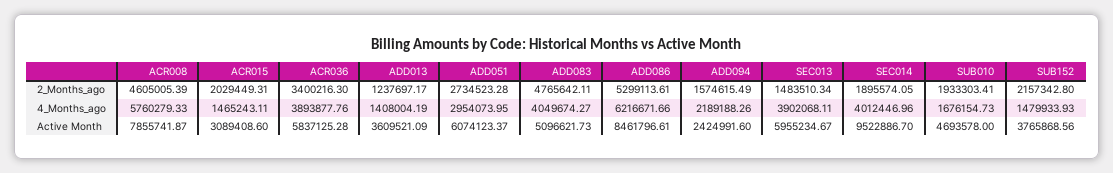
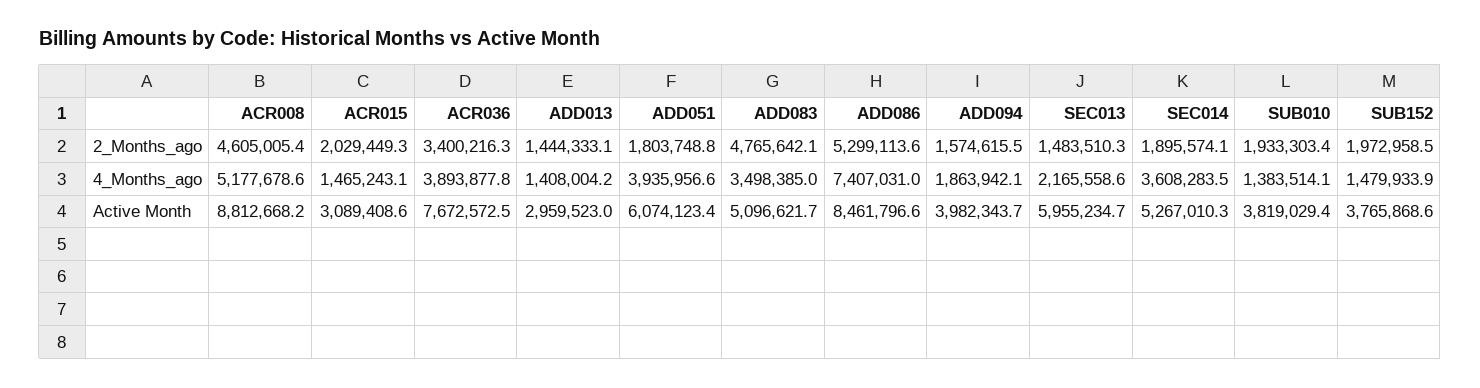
ADD013, 2_Months_ago: 1237697.17 -> 1444333.1
ADD051, 2_Months_ago: 2734523.28 -> 1803748.8
SUB152, 2_Months_ago: 2157342.8 -> 1972958.5
ACR008, 4_Months_ago: 5760279.33 -> 5177678.6
ADD051, 4_Months_ago: 2954073.95 -> 3935956.6
ADD083, 4_Months_ago: 4049674.27 -> 3498385
ADD086, 4_Months_ago: 6216671.66 -> 7407031
ADD094, 4_Months_ago: 2189188.26 -> 1863942.1
SEC013, 4_Months_ago: 3902068.11 -> 2165558.6
SEC014, 4_Months_ago: 4012446.96 -> 3608283.5
SUB010, 4_Months_ago: 1676154.73 -> 1383514.1
ACR008, Active Month: 7855741.87 -> 8812668.2
ACR036, Active Month: 5837125.28 -> 7672572.5
ADD013, Active Month: 3609521.09 -> 2959523
ADD094, Active Month: 2424991.6 -> 3982343.7
SEC014, Active Month: 9522886.7 -> 5267010.3
SUB010, Active Month: 4693578 -> 3819029.4

